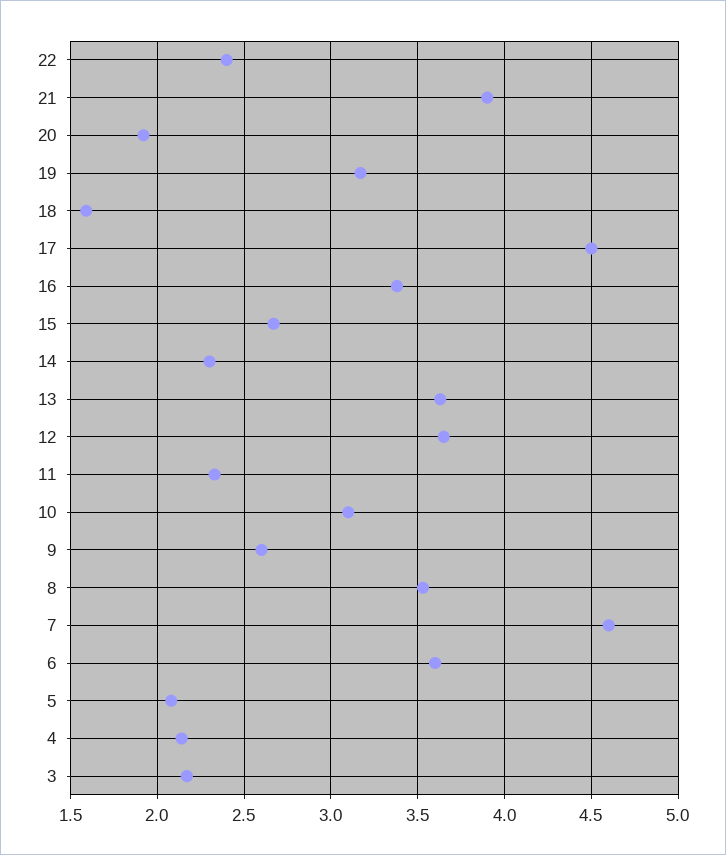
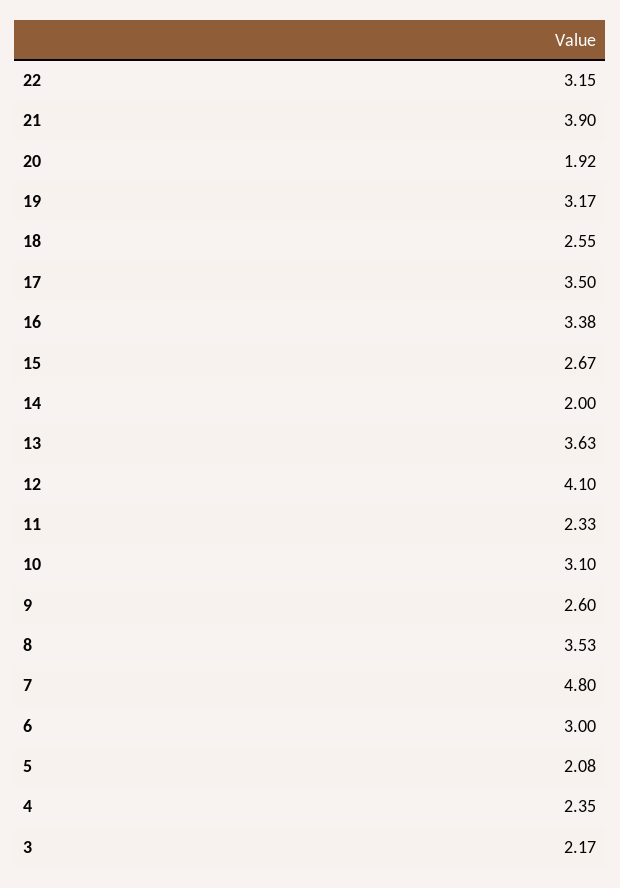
22: 2.4 -> 3.15
18: 1.6 -> 2.55
17: 4.5 -> 3.5
14: 2.3 -> 2
12: 3.65 -> 4.1
7: 4.6 -> 4.8
6: 3.6 -> 3
4: 2.15 -> 2.35

